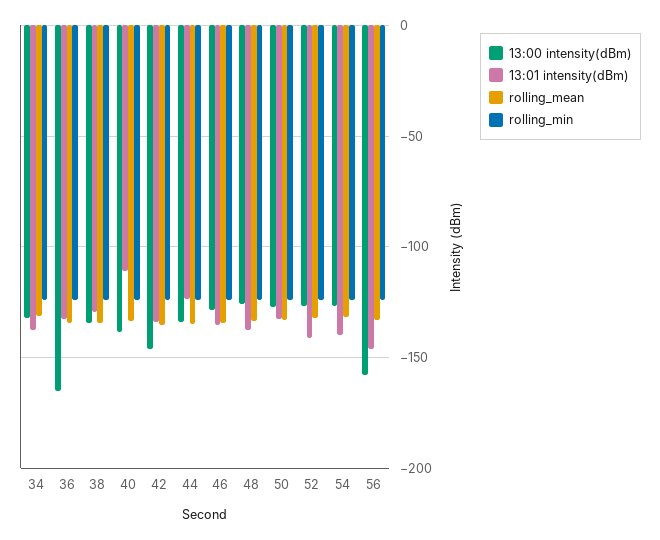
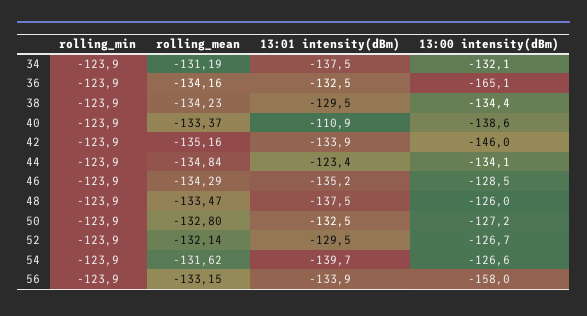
13:01 intensity(dBm), 52: -140 -> -129.5
13:01 intensity(dBm), 56: -145 -> -133.9

